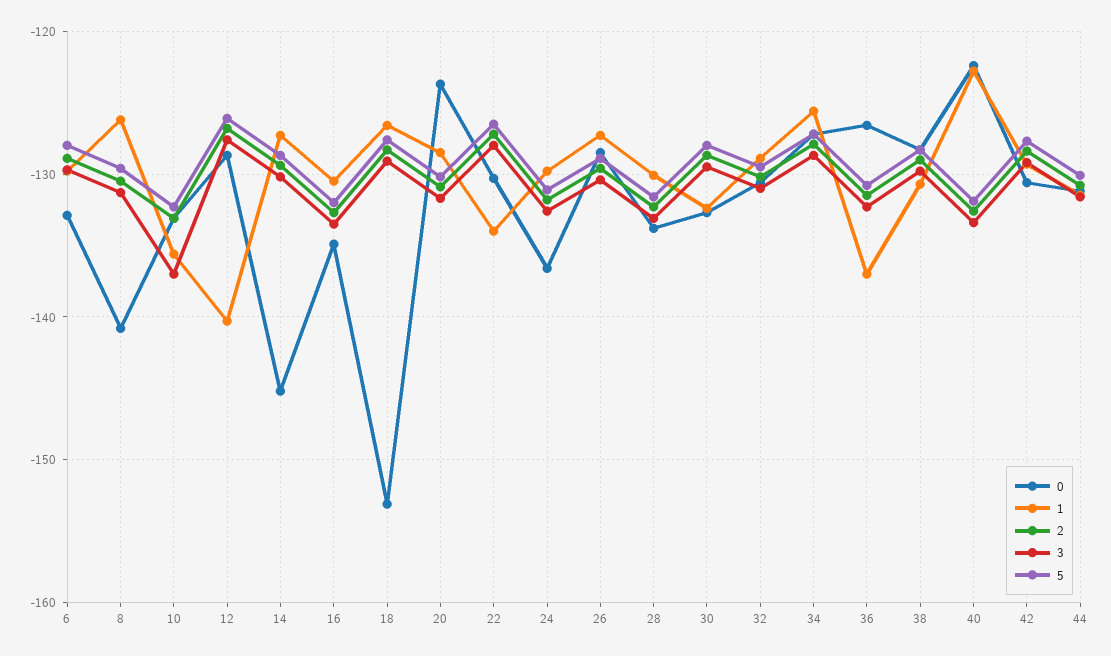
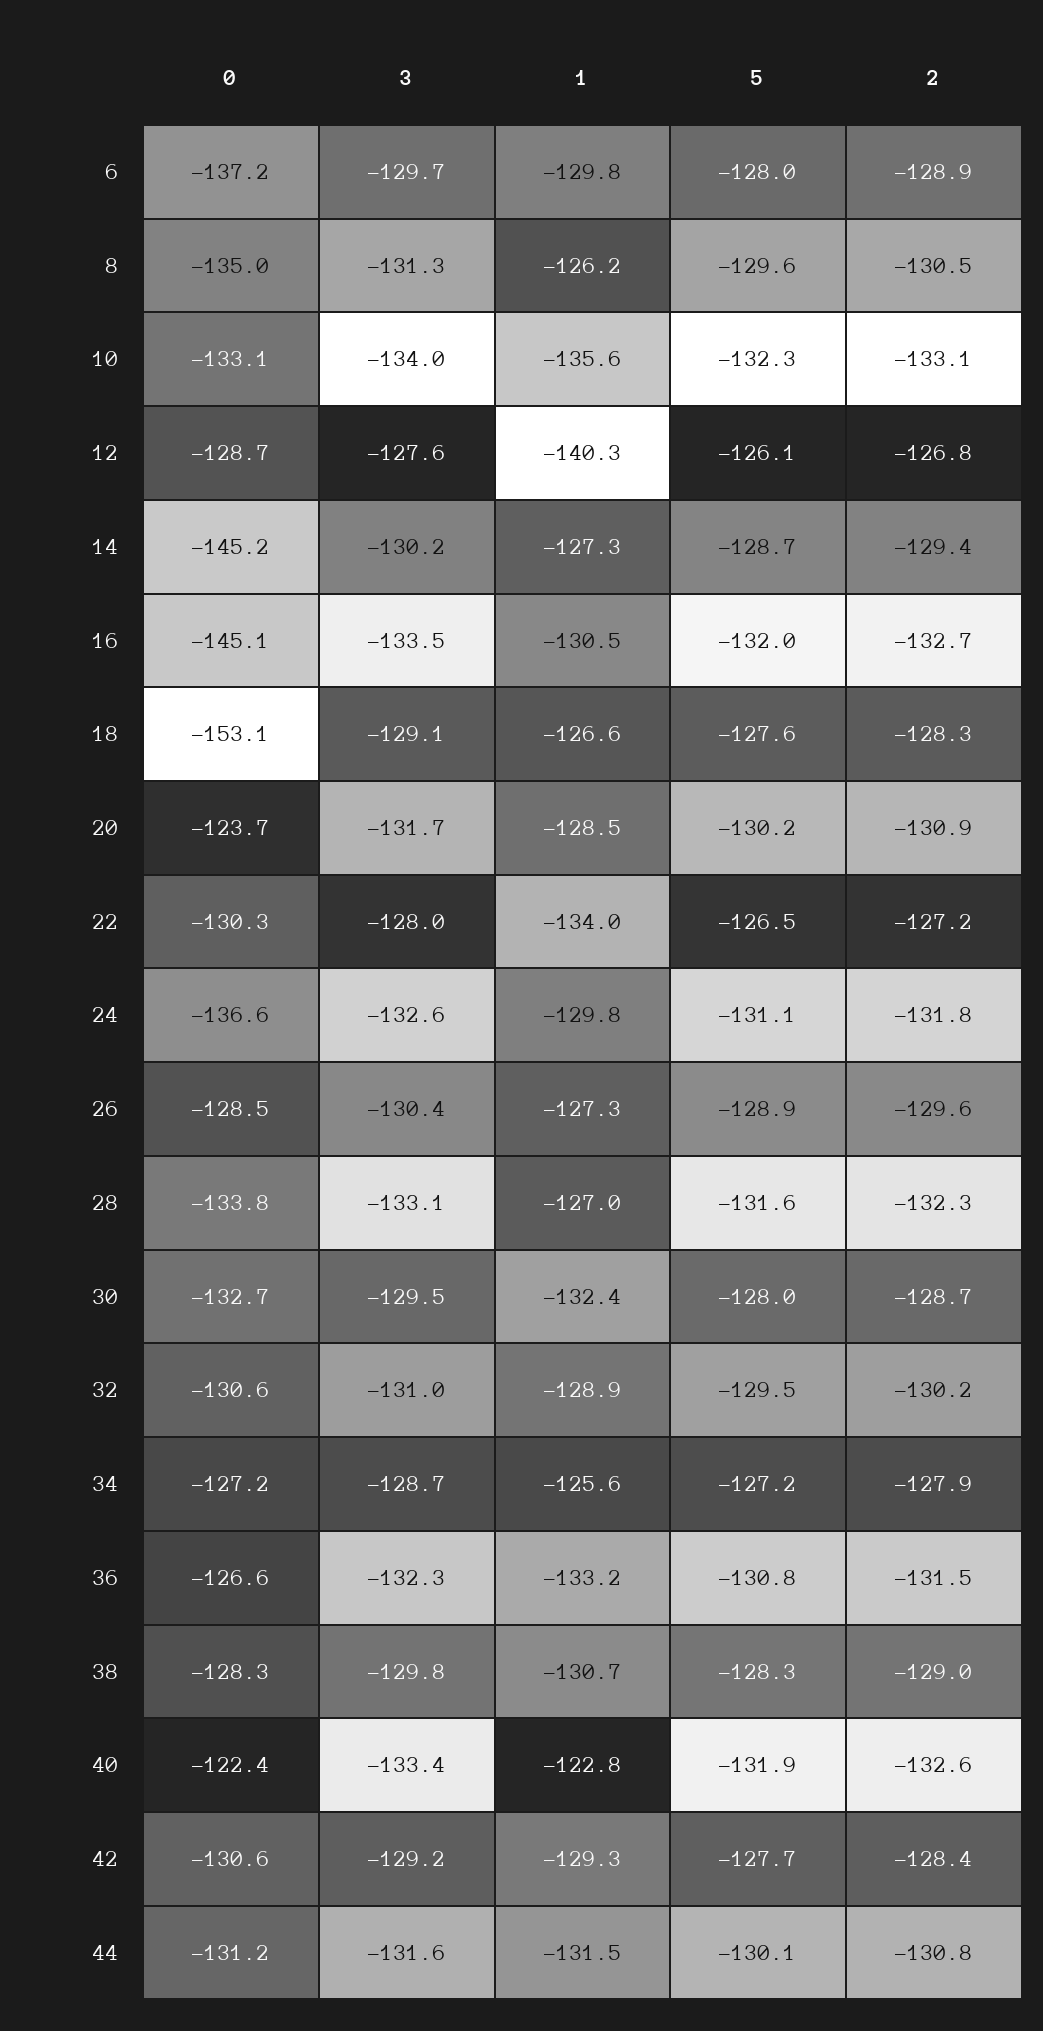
0, 6: -133 -> -137.2
0, 8: -141 -> -135
3, 10: -137 -> -134
0, 16: -135 -> -145.1
1, 28: -130 -> -127
1, 36: -137 -> -133.2

